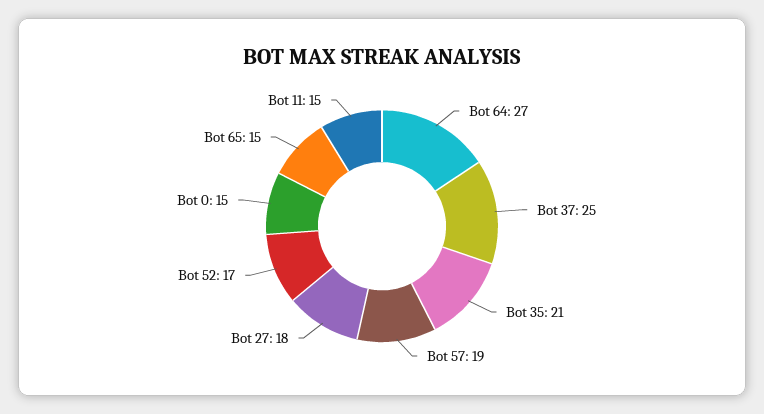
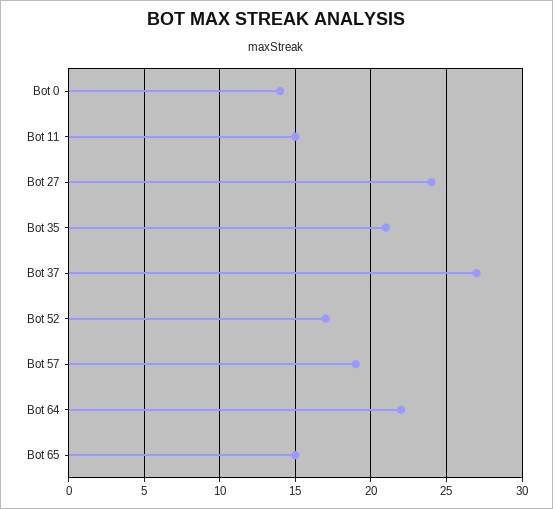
Bot 64: 27 -> 22
Bot 37: 25 -> 27
Bot 27: 18 -> 24
Bot 0: 15 -> 14

